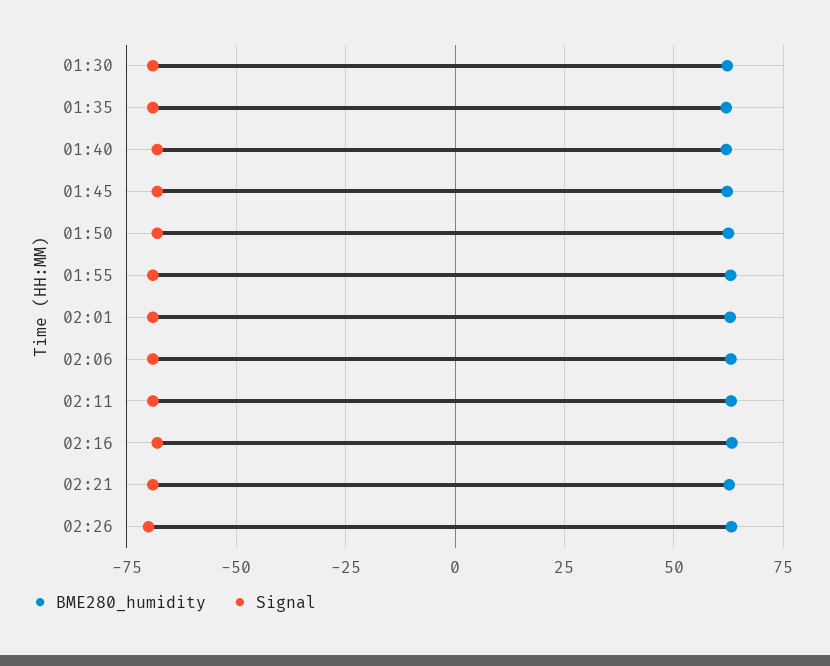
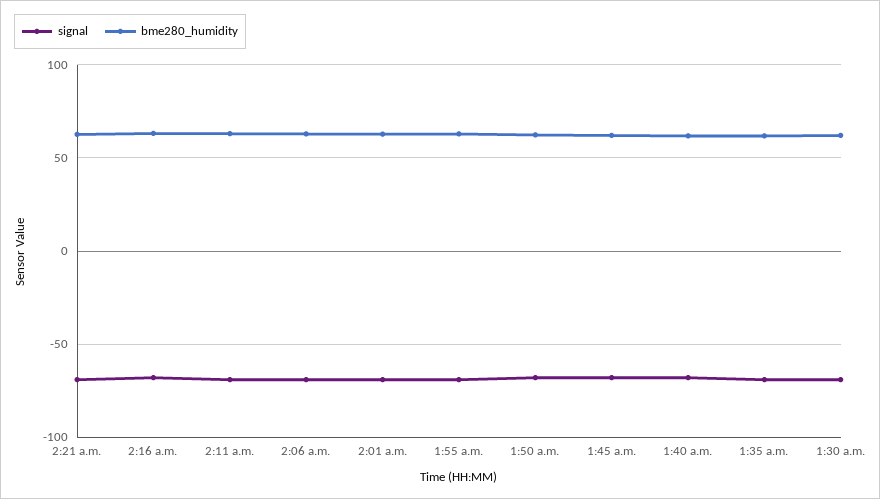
BME280_humidity, 02:26: 62.5 -> none
Signal, 02:26: -70 -> none

